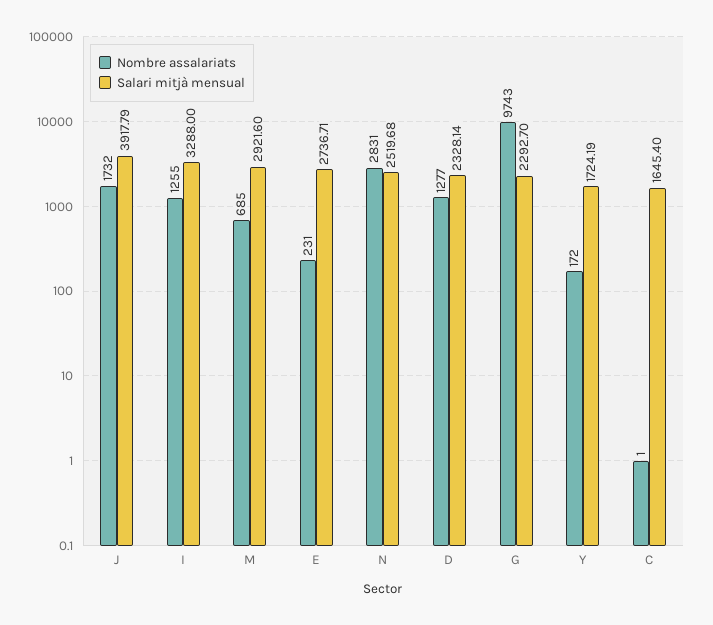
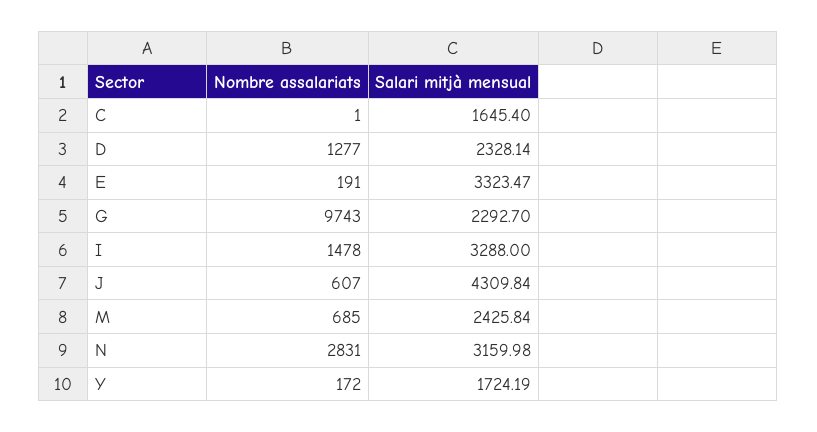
Nombre assalariats, J: 1732 -> 607
Salari mitjà mensual, J: 3917.79 -> 4309.84
Nombre assalariats, I: 1255 -> 1478
Salari mitjà mensual, M: 2921.6 -> 2425.84
Nombre assalariats, E: 231 -> 191
Salari mitjà mensual, E: 2736.71 -> 3323.47
Salari mitjà mensual, N: 2519.68 -> 3159.98

